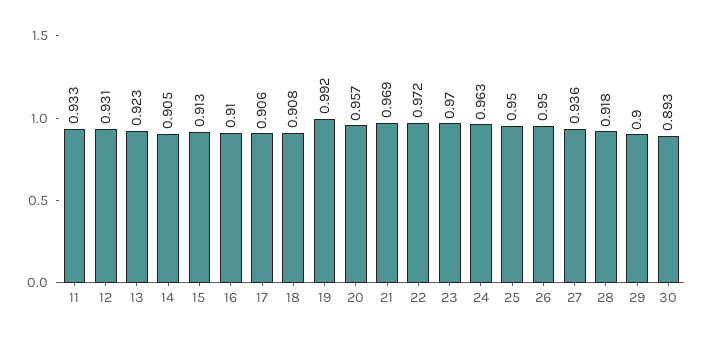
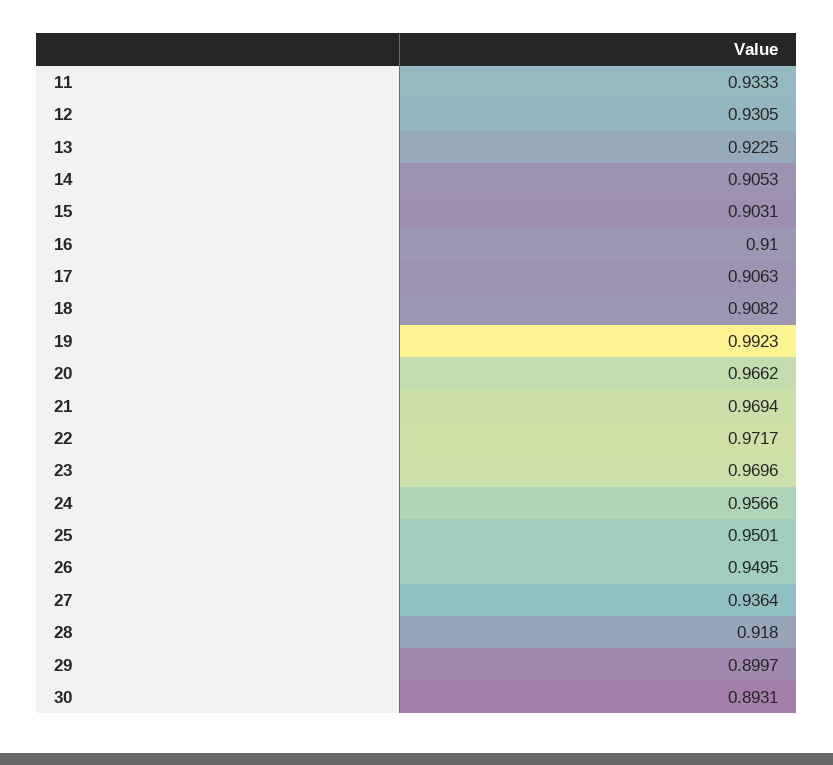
15: 0.913 -> 0.9031
20: 0.957 -> 0.9662
24: 0.963 -> 0.9566

